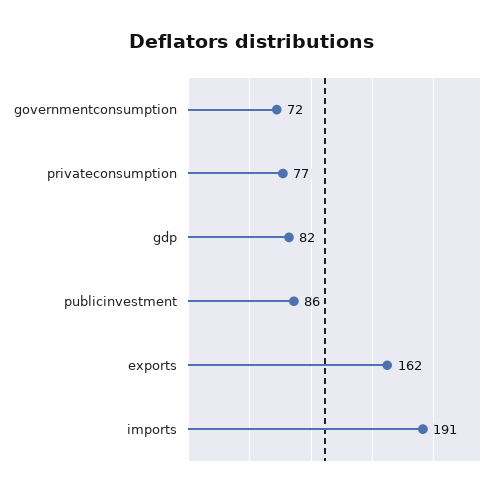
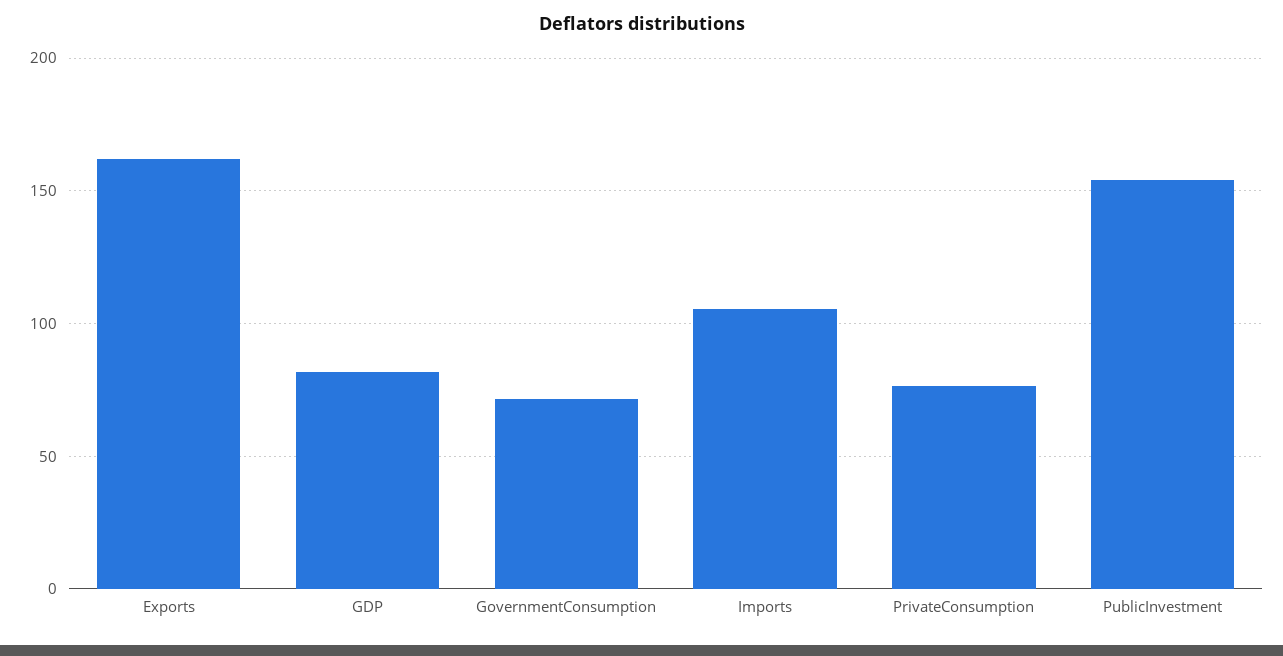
publicinvestment: 86 -> 155
imports: 191 -> 105

